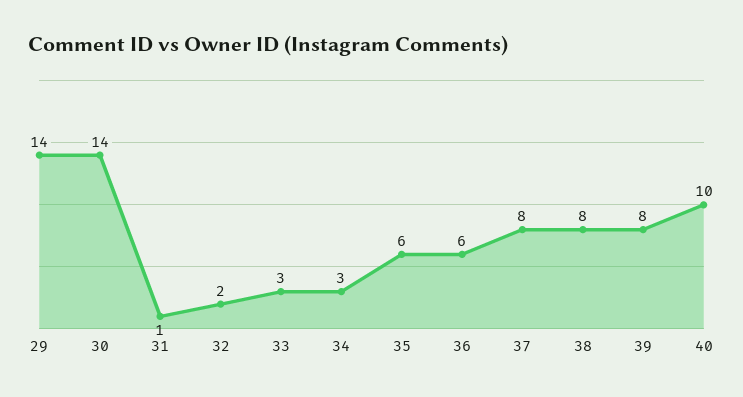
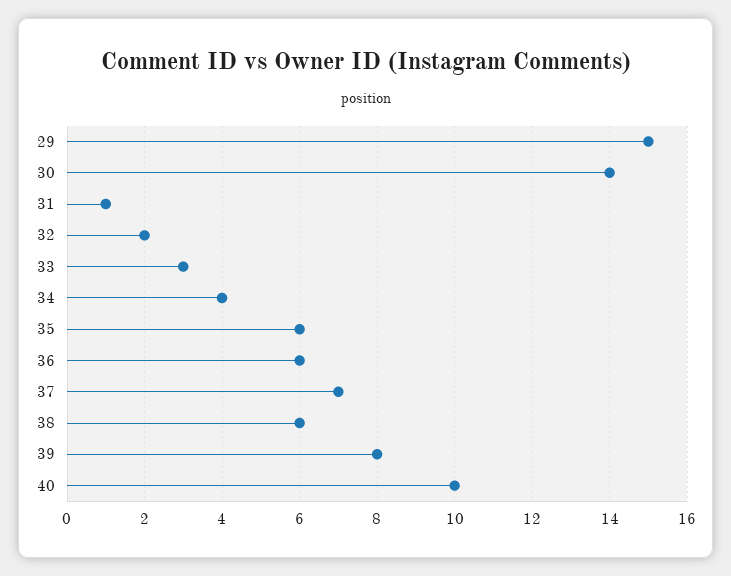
29: 14 -> 15
34: 3 -> 4
37: 8 -> 7
38: 8 -> 6

